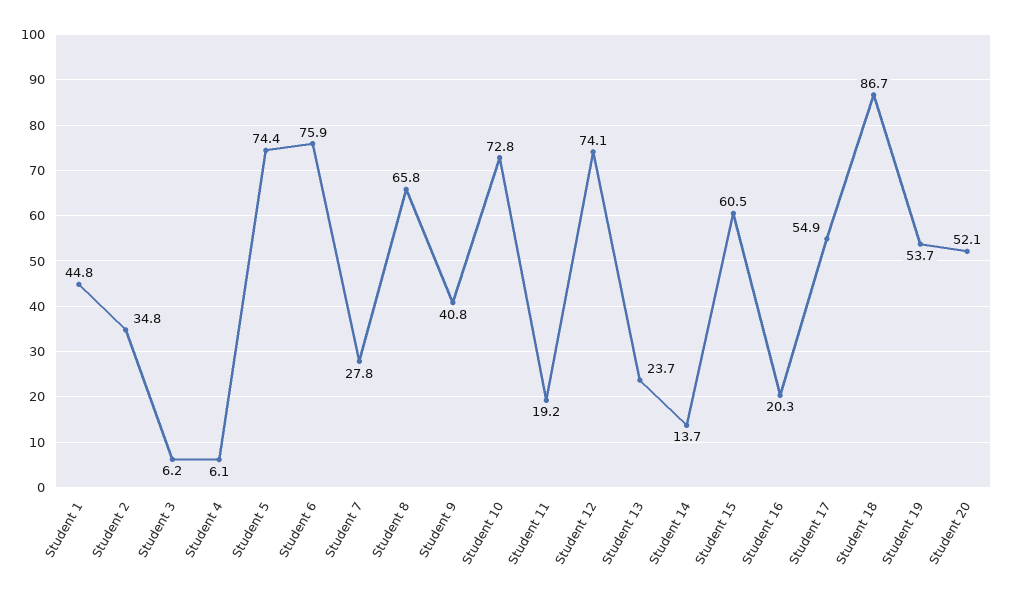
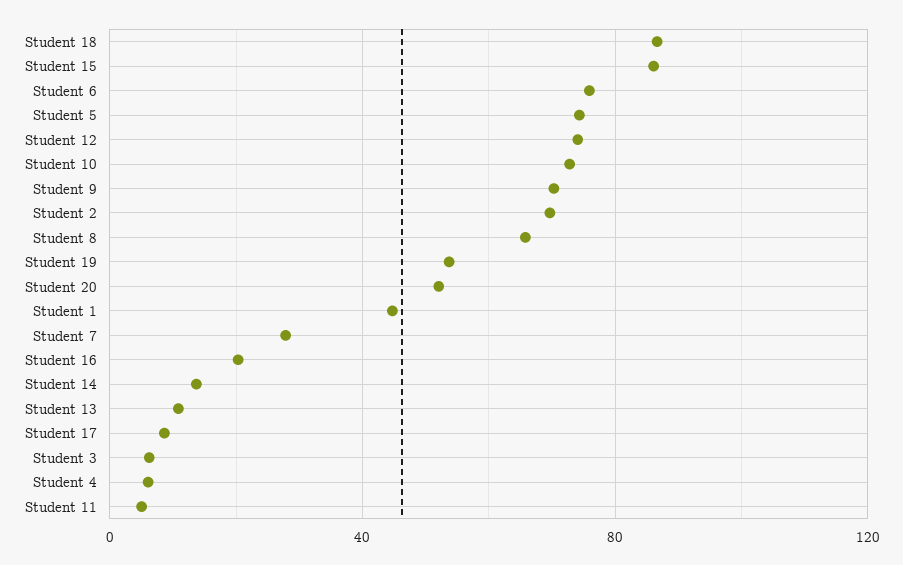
Student 2: 34.8 -> 70
Student 9: 40.8 -> 70
Student 11: 19.2 -> 5
Student 13: 23.7 -> 10
Student 15: 60.5 -> 85
Student 17: 54.9 -> 10

